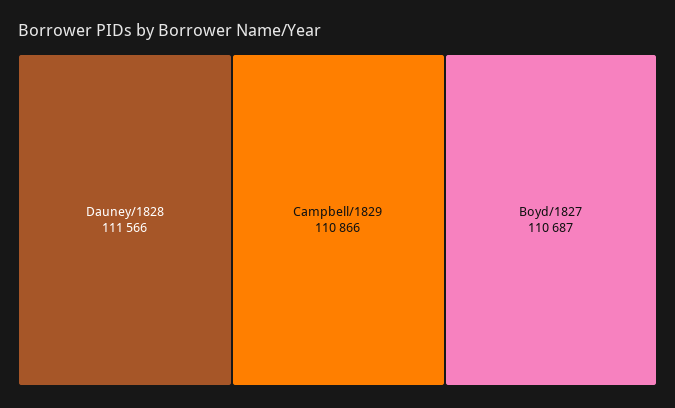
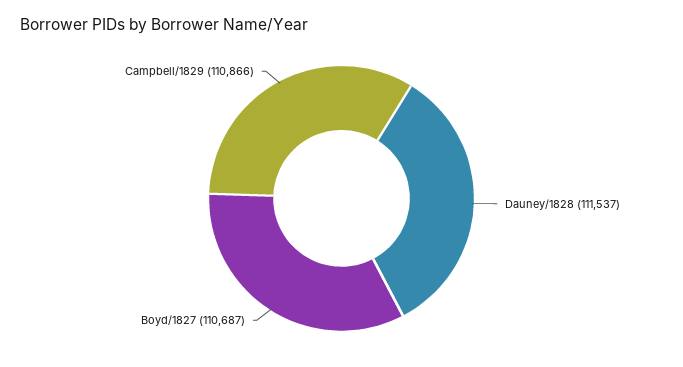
Dauney/1828: 111566 -> 111537

